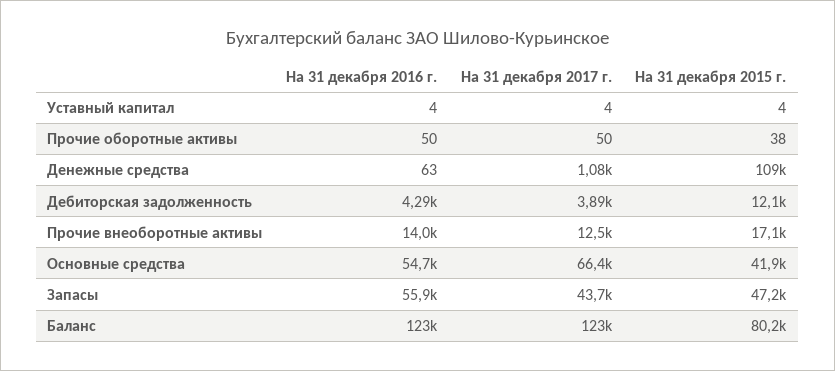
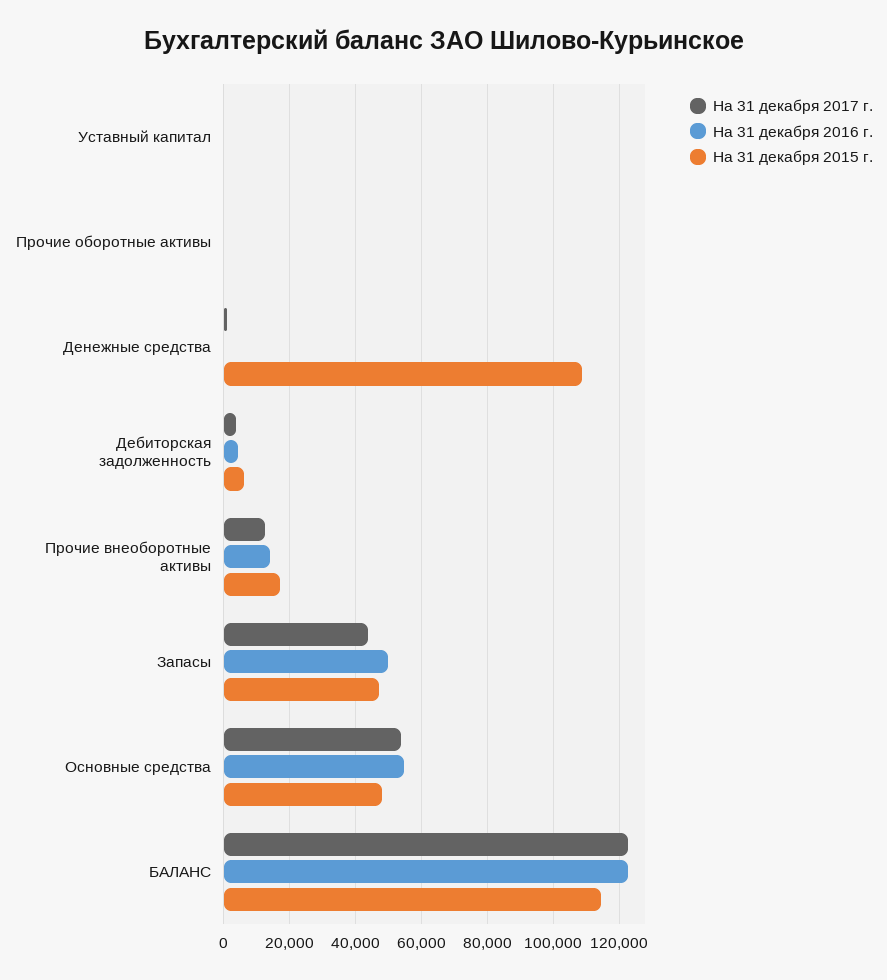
На 31 декабря 2015 г., Дебиторская задолженность: 12100 -> 6000
На 31 декабря 2017 г., Основные средства: 66400 -> 54000
На 31 декабря 2015 г., Основные средства: 41900 -> 48000
На 31 декабря 2016 г., Запасы: 55900 -> 50000
На 31 декабря 2015 г., Баланс: 80200 -> 114000

